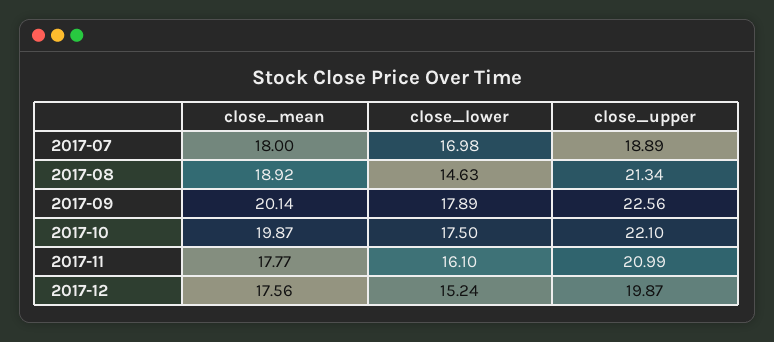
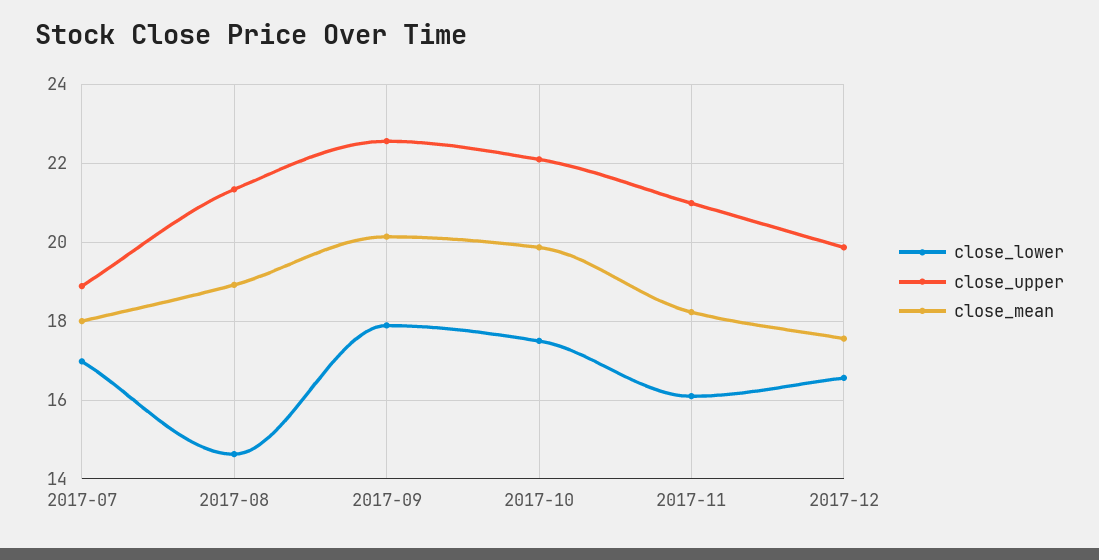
close_mean, 2017-11: 17.77 -> 18.2
close_lower, 2017-12: 15.24 -> 16.6

